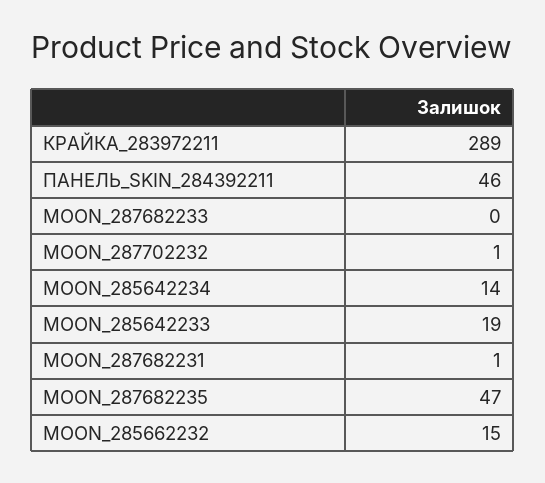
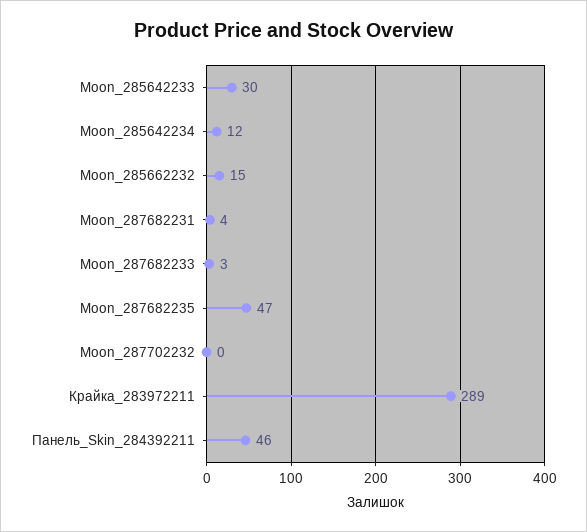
MOON_287682233: 0 -> 3
MOON_287702232: 1 -> 0
MOON_285642234: 14 -> 12
MOON_285642233: 19 -> 30
MOON_287682231: 1 -> 4

